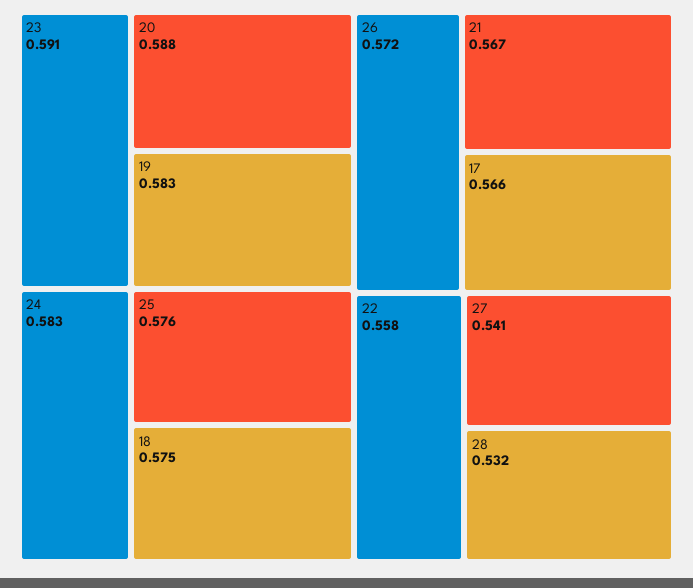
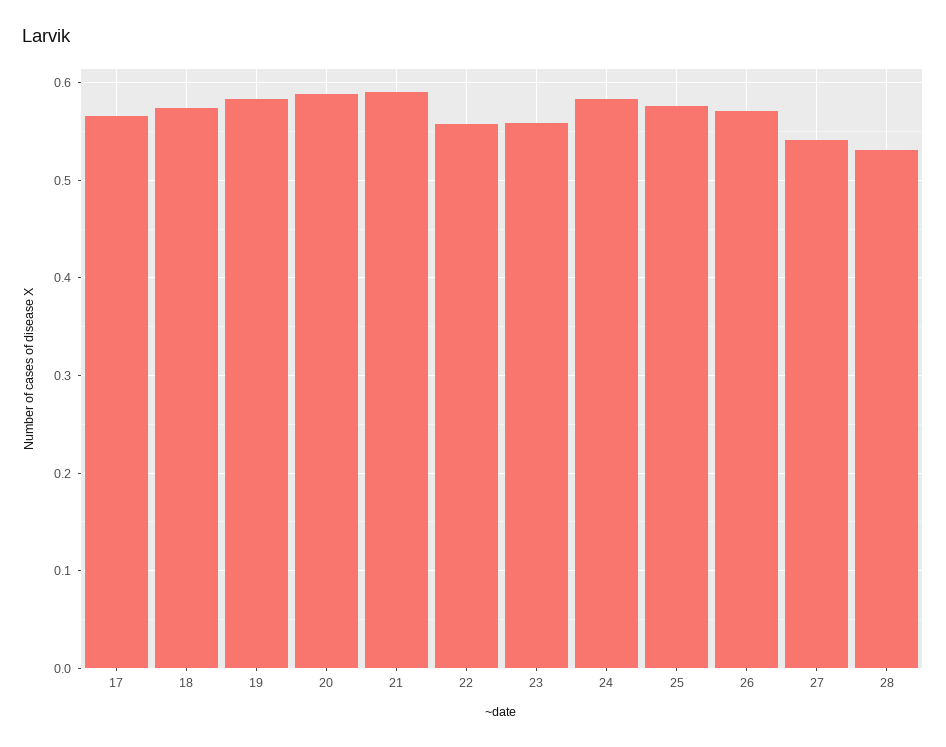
23: 0.591 -> 0.56
21: 0.567 -> 0.59

